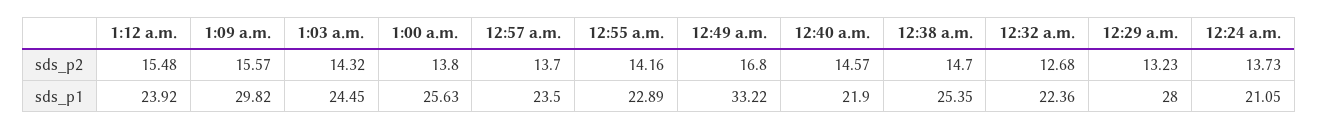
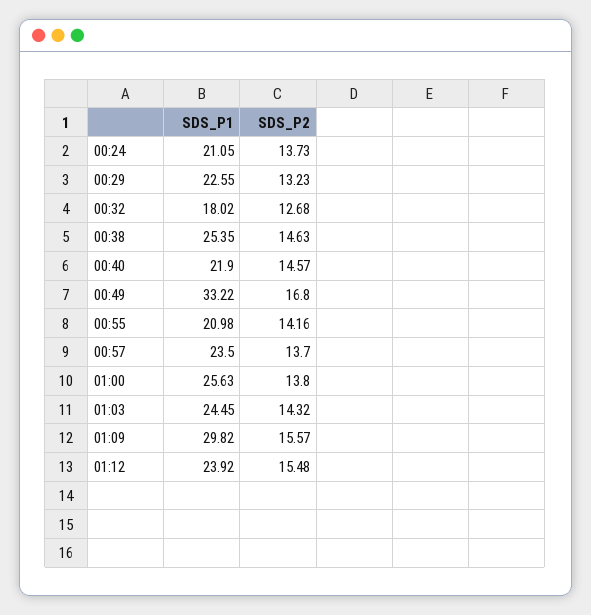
12:38 a.m., sds_p2: 14.7 -> 14.63
12:55 a.m., sds_p1: 22.89 -> 20.98
12:32 a.m., sds_p1: 22.36 -> 18.02
12:29 a.m., sds_p1: 28 -> 22.55

